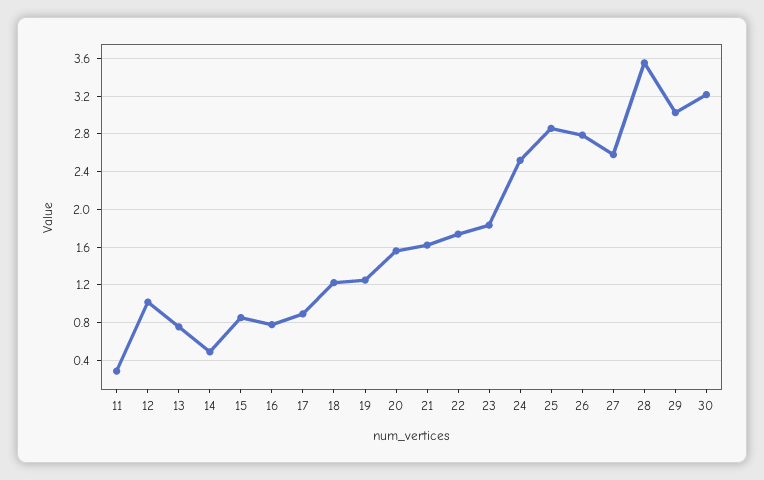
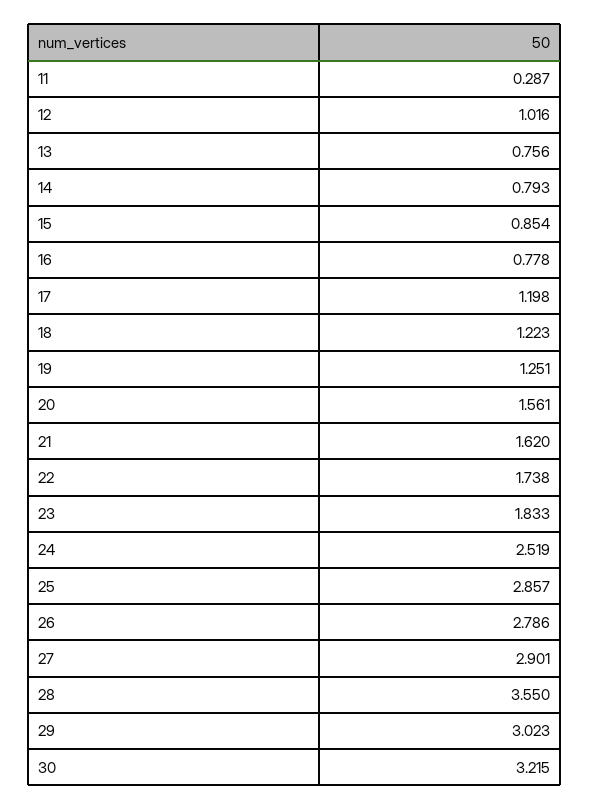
14: 0.5 -> 0.793
17: 0.9 -> 1.198
27: 2.6 -> 2.901

